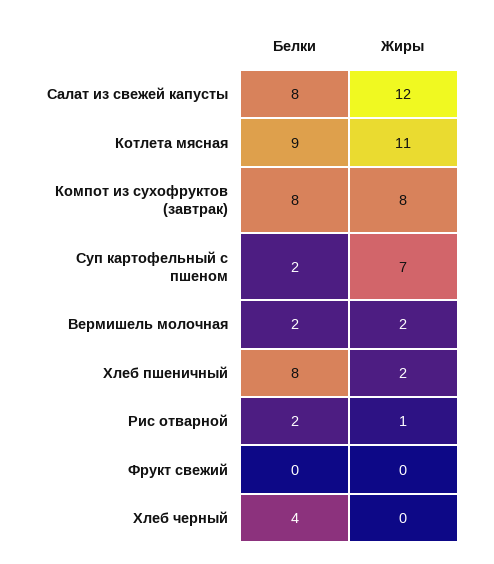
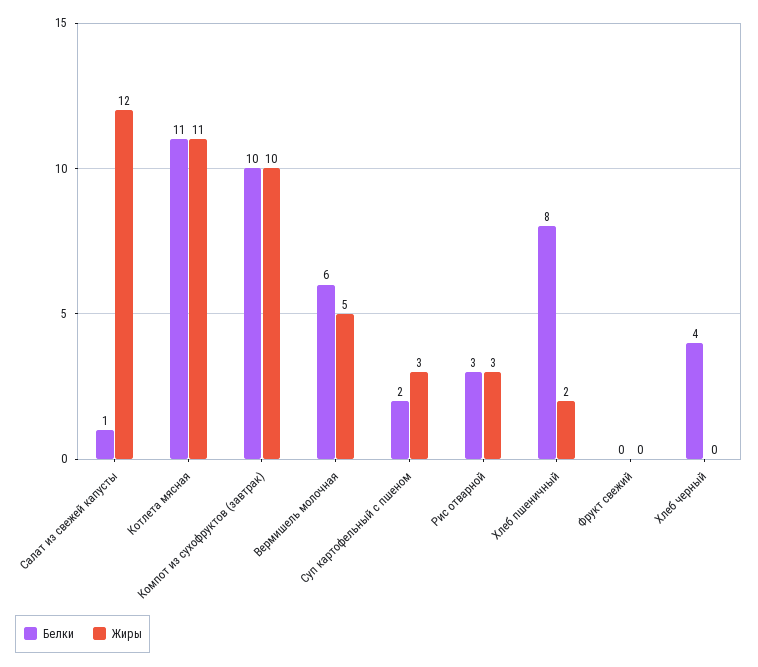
Белки, Салат из свежей капусты: 8 -> 1
Белки, Котлета мясная: 9 -> 11
Белки, Компот из сухофруктов (завтрак): 8 -> 10
Жиры, Компот из сухофруктов (завтрак): 8 -> 10
Жиры, Суп картофельный с пшеном: 7 -> 3
Белки, Вермишель молочная: 2 -> 6
Жиры, Вермишель молочная: 2 -> 5
Белки, Рис отварной: 2 -> 3
Жиры, Рис отварной: 1 -> 3

